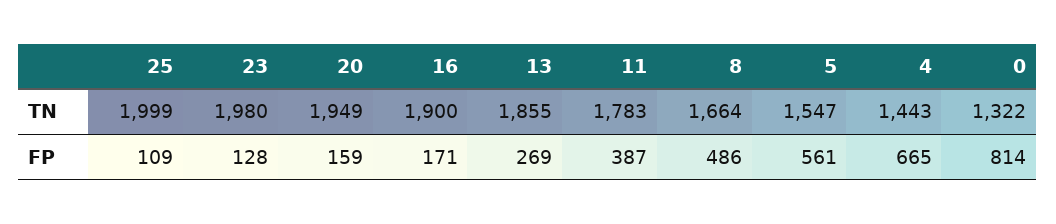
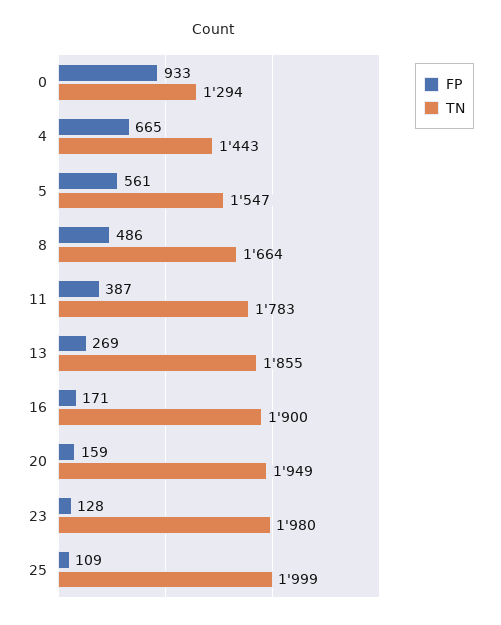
TN, 0: 1322 -> 1294
FP, 0: 814 -> 933

